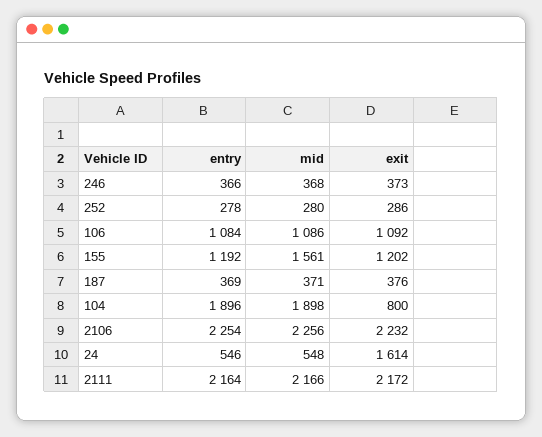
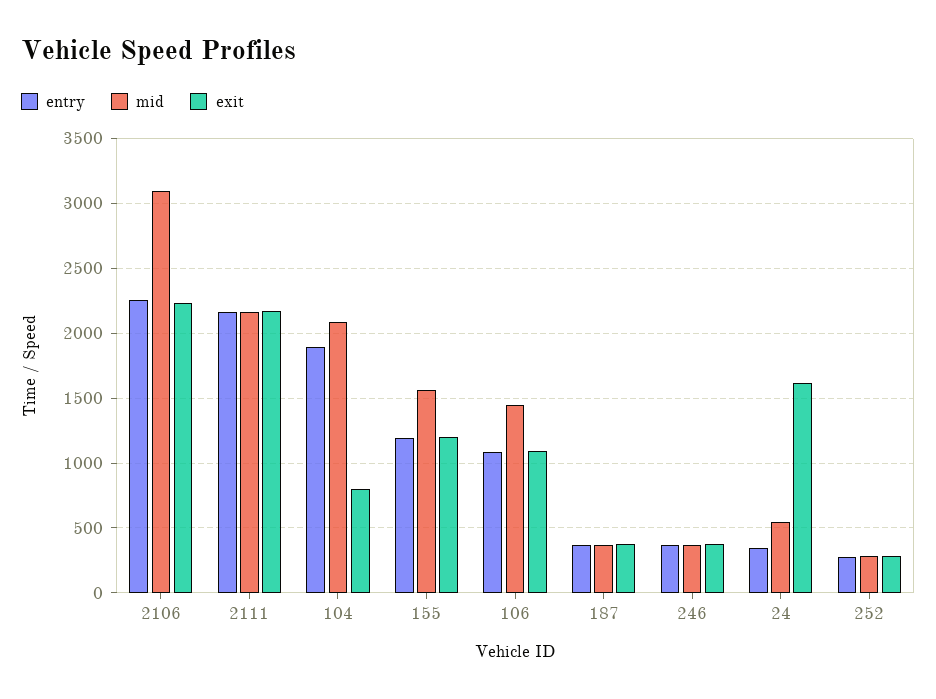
mid, 106: 1086 -> 1450
mid, 104: 1898 -> 2100
mid, 2106: 2256 -> 3100
entry, 24: 546 -> 350

